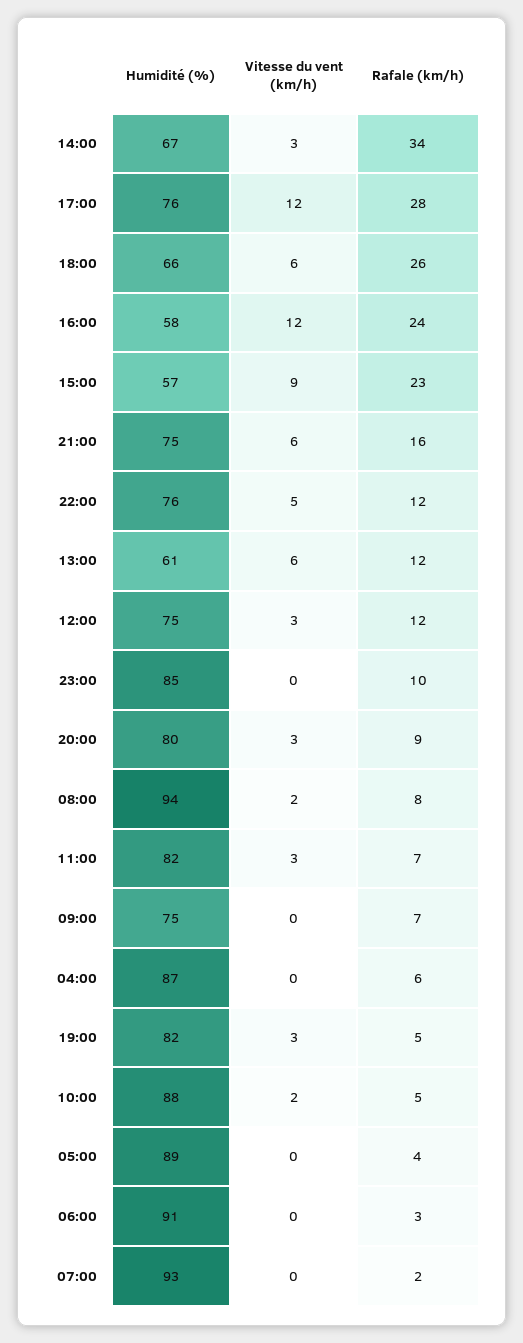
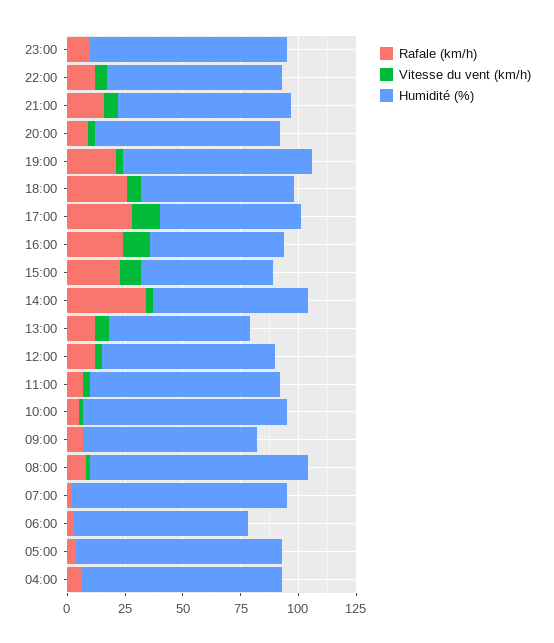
Humidité (%), 17:00: 76 -> 60
Rafale (km/h), 19:00: 5 -> 20
Humidité (%), 06:00: 91 -> 75

